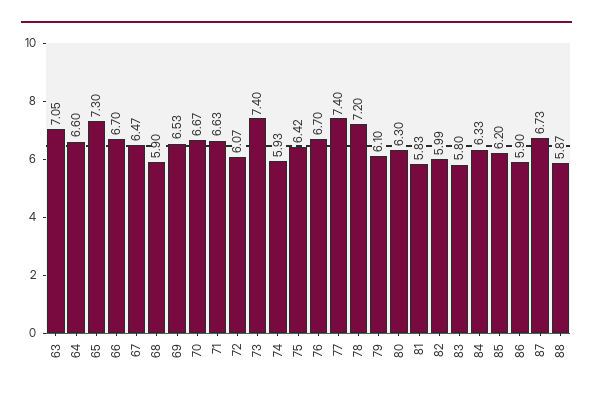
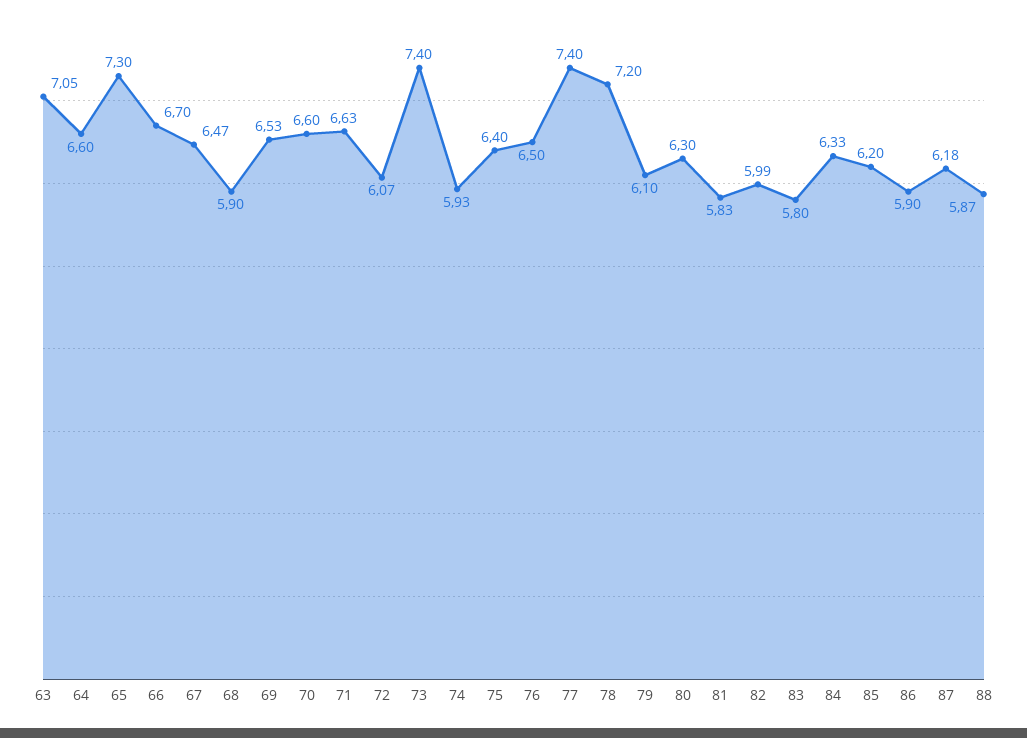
70: 6.67 -> 6.6
75: 6.42 -> 6.4
76: 6.7 -> 6.5
87: 6.73 -> 6.18

